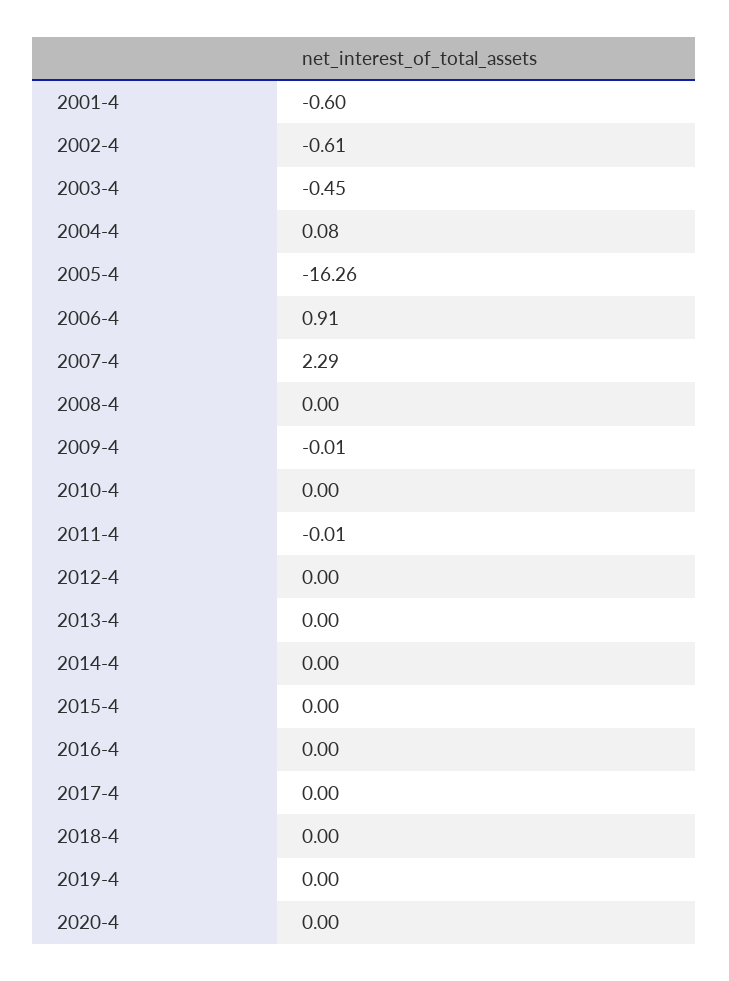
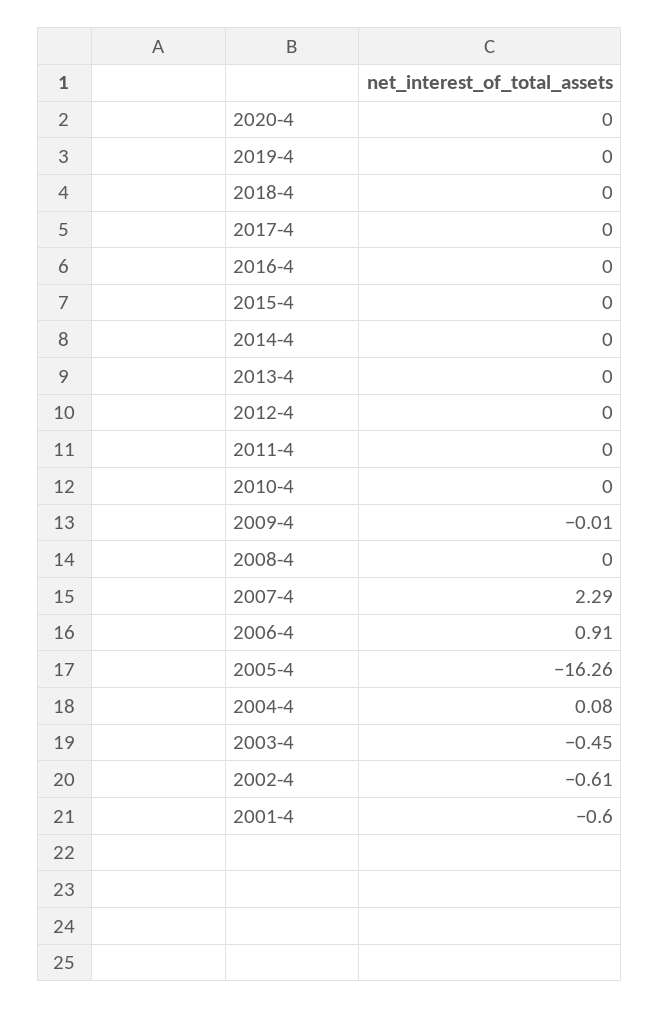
2011-4: -0.01 -> 0

